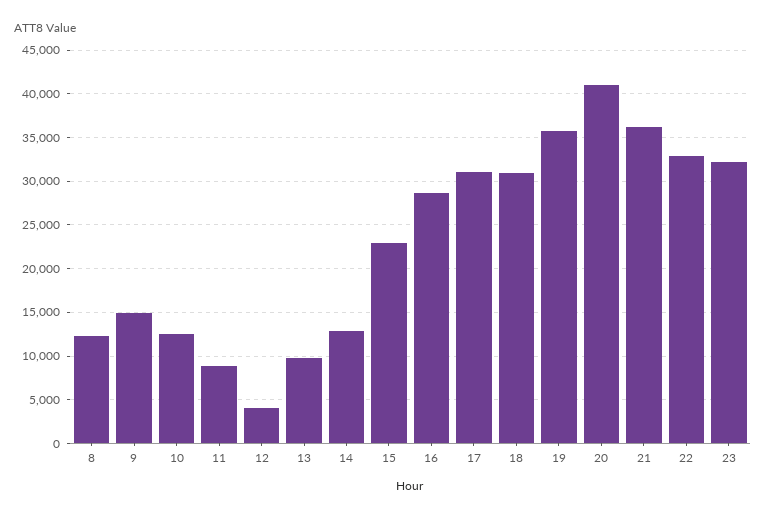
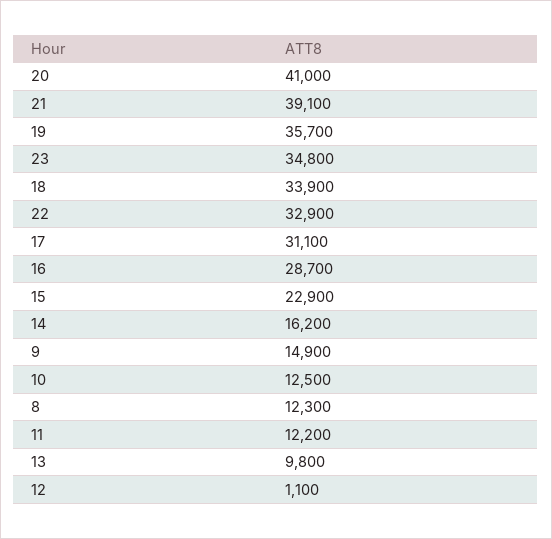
11: 9000 -> 12200
12: 4000 -> 1100
14: 13000 -> 16200
18: 31000 -> 33900
21: 36000 -> 39100
23: 32000 -> 34800

